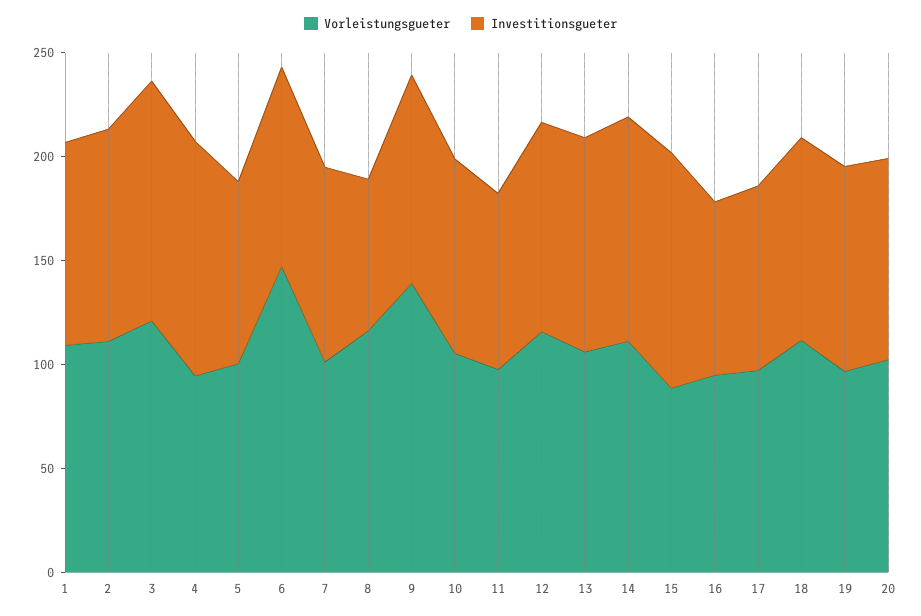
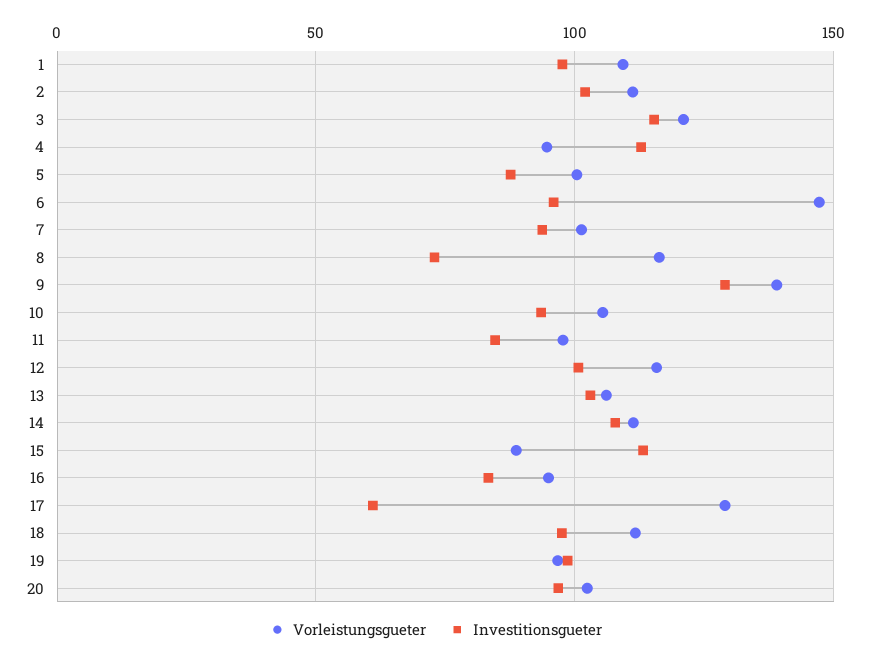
Investitionsgueter, 9: 100 -> 130
Vorleistungsgueter, 17: 100 -> 130
Investitionsgueter, 17: 90 -> 60

